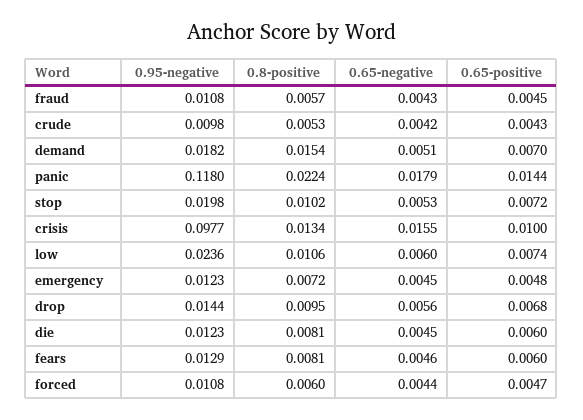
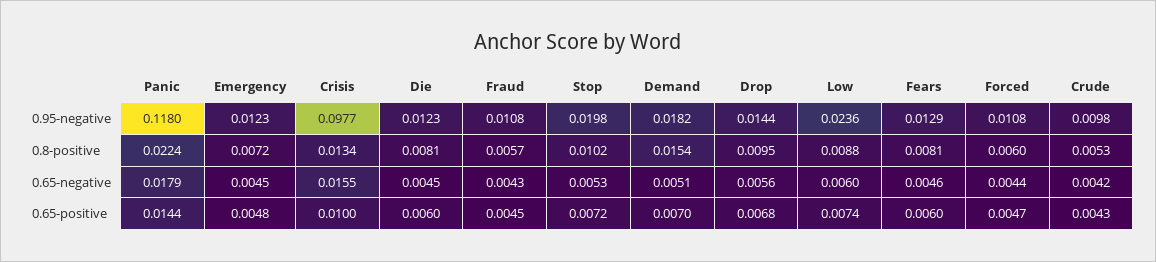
0.8-positive, low: 0.0106 -> 0.0088

